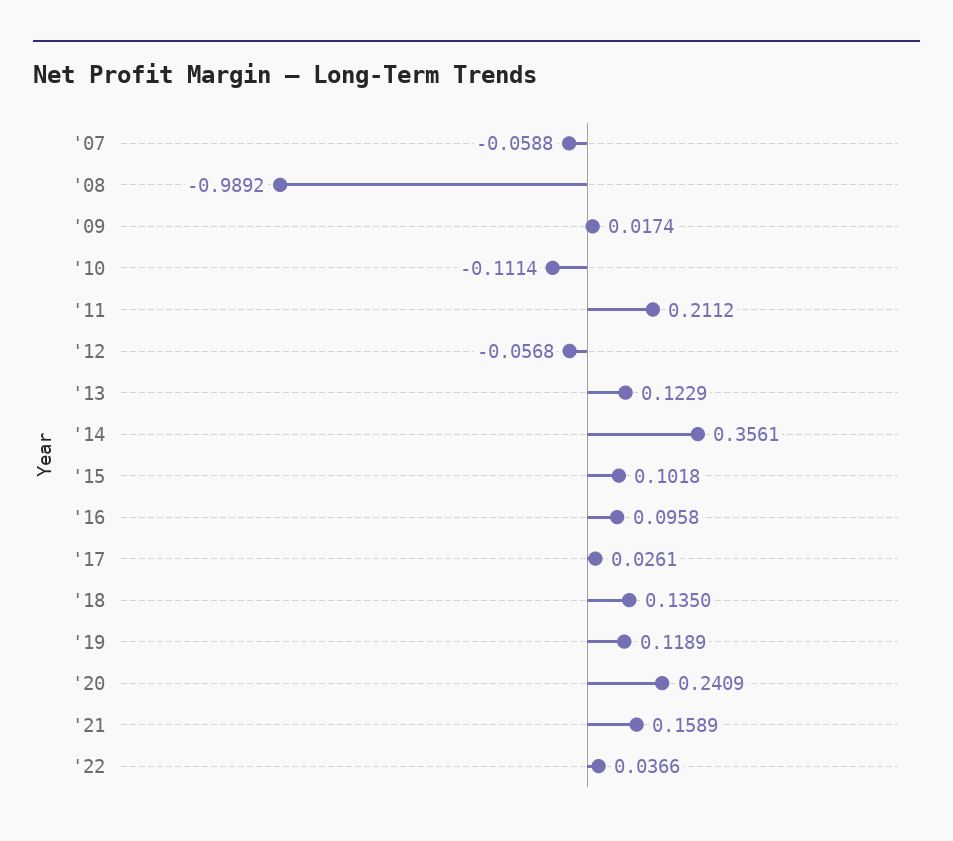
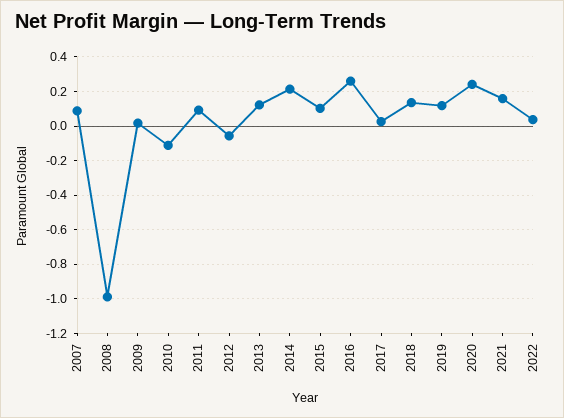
'07: -0.0588 -> 0.1
'11: 0.2112 -> 0.1
'14: 0.3561 -> 0.2
'16: 0.0958 -> 0.25

